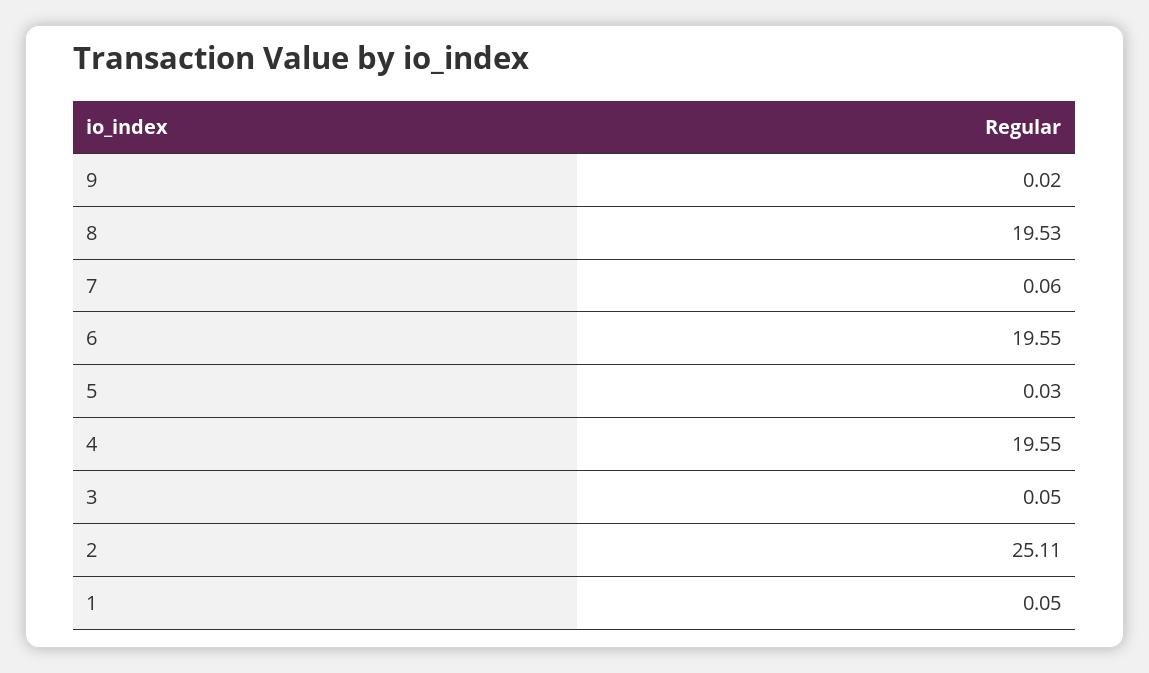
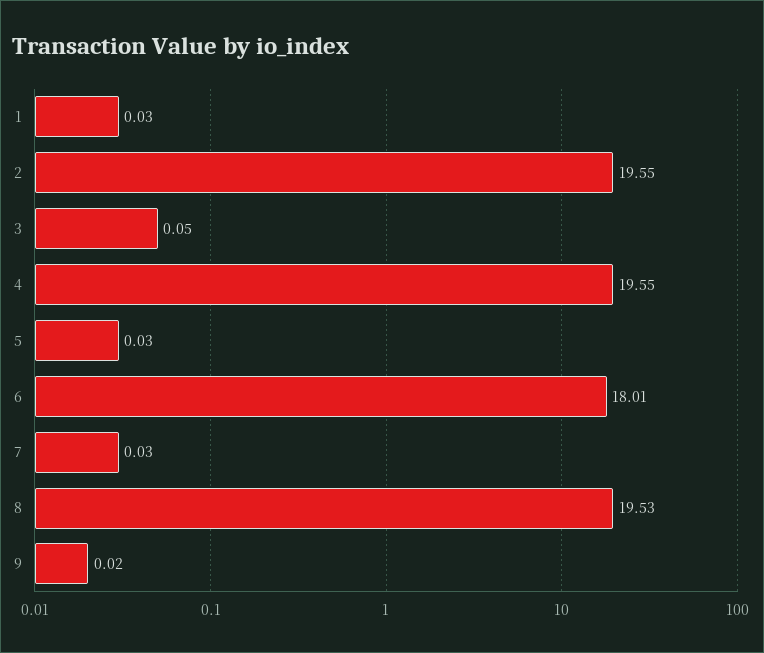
7: 0.06 -> 0.03
6: 19.55 -> 18.01
2: 25.11 -> 19.55
1: 0.05 -> 0.03

